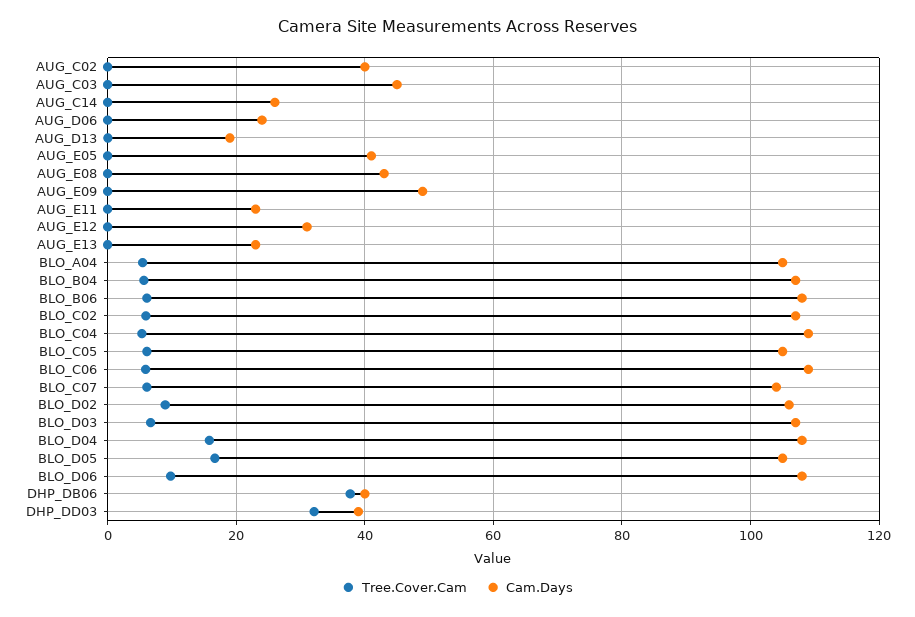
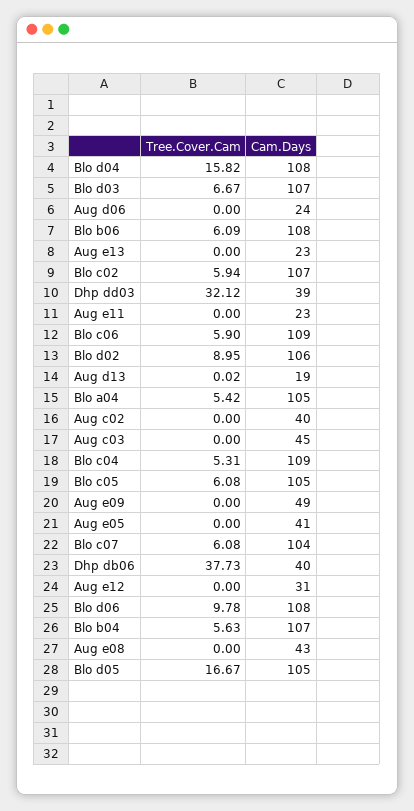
Tree.Cover.Cam, AUG_C14: 0 -> none
Cam.Days, AUG_C14: 26 -> none

